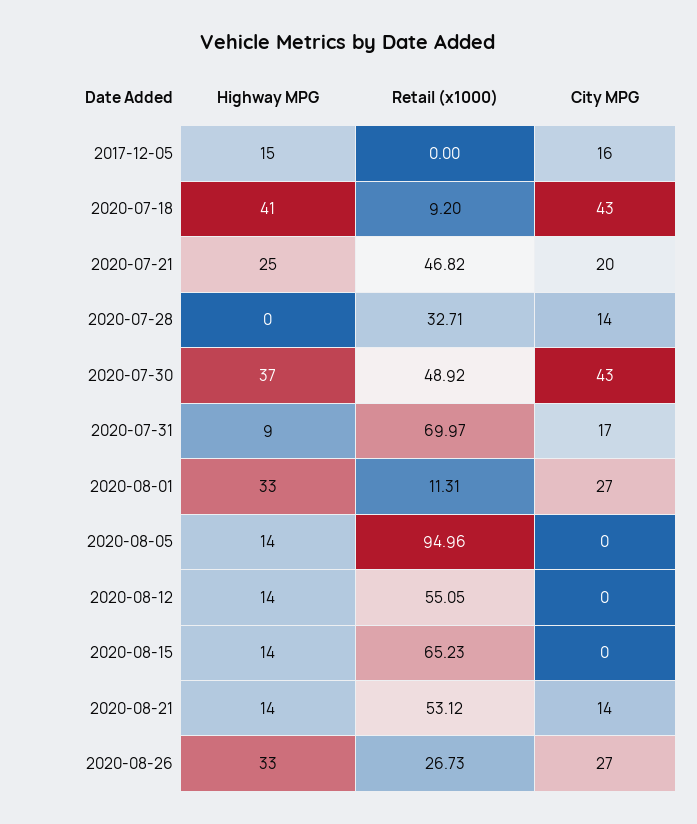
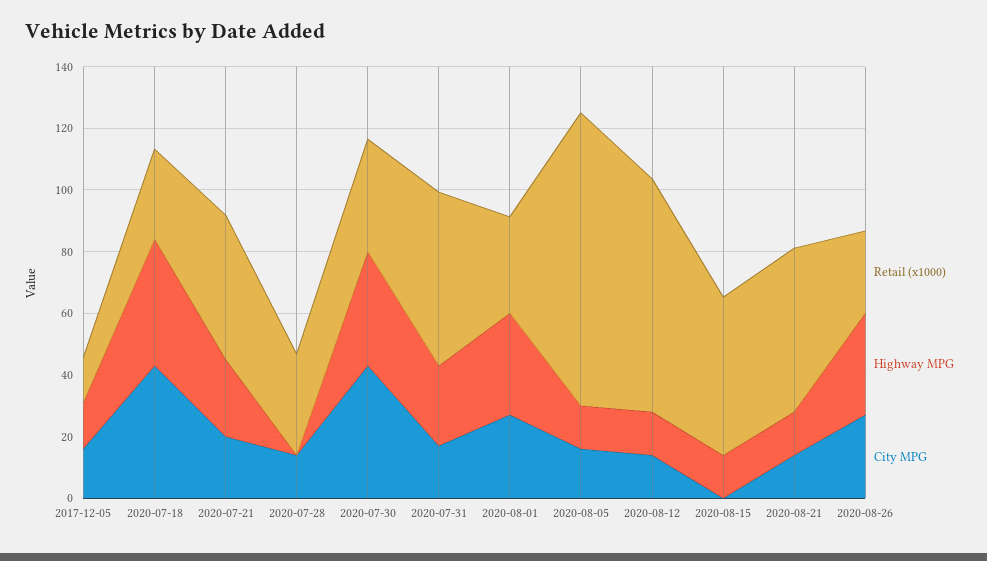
Retail (x1000), 2017-12-05: 0 -> 15
Retail (x1000), 2020-07-18: 9.2 -> 30
Retail (x1000), 2020-07-30: 48.92 -> 35
Highway MPG, 2020-07-31: 9 -> 25
Retail (x1000), 2020-07-31: 69.97 -> 55
Retail (x1000), 2020-08-01: 11.31 -> 30
City MPG, 2020-08-05: 0 -> 15
Retail (x1000), 2020-08-12: 55.05 -> 75
City MPG, 2020-08-12: 0 -> 15
Retail (x1000), 2020-08-15: 65.23 -> 50

